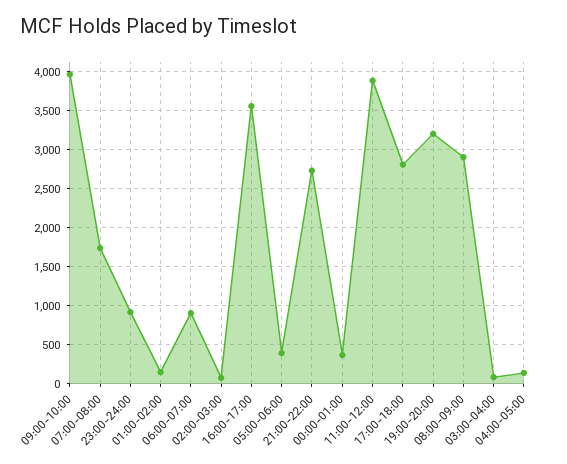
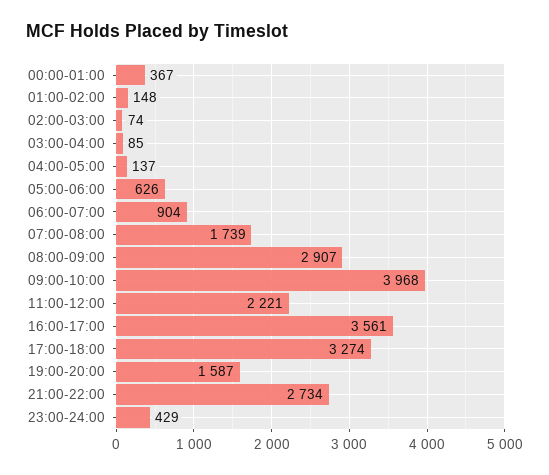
23:00-24:00: 900 -> 429
05:00-06:00: 400 -> 626
11:00-12:00: 3900 -> 2221
17:00-18:00: 2800 -> 3274
19:00-20:00: 3200 -> 1587

